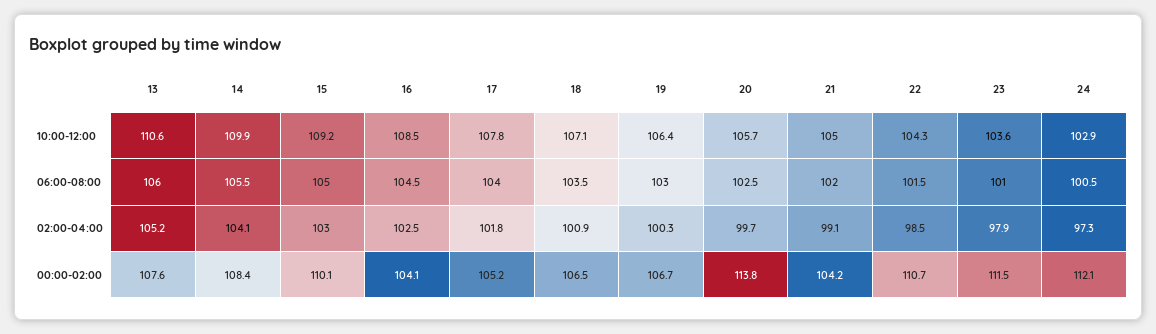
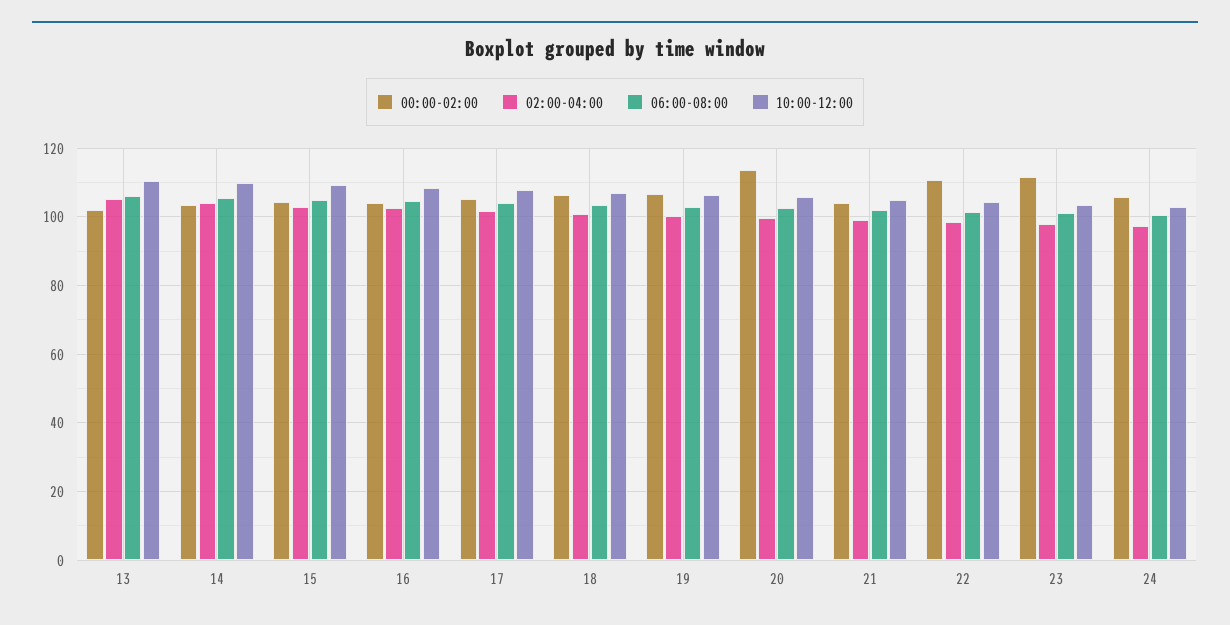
00:00-02:00, 13: 107.6 -> 102
00:00-02:00, 14: 108.4 -> 104
00:00-02:00, 15: 110.1 -> 104
00:00-02:00, 24: 112.1 -> 106

